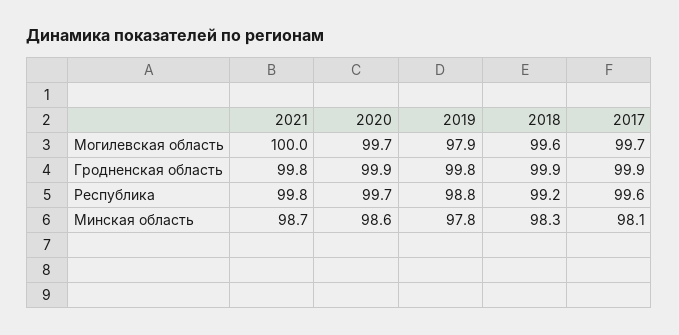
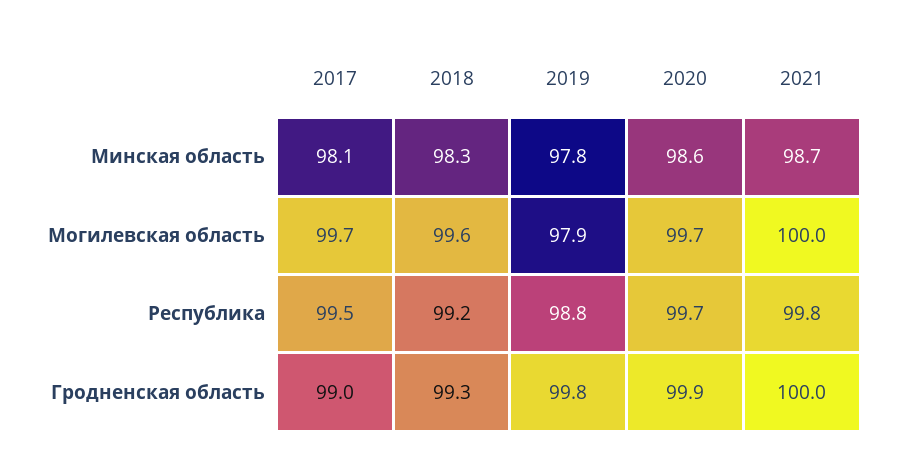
2021, Гродненская область: 99.8 -> 100
2018, Гродненская область: 99.9 -> 99.3
2017, Гродненская область: 99.9 -> 99
2017, Республика: 99.6 -> 99.5

